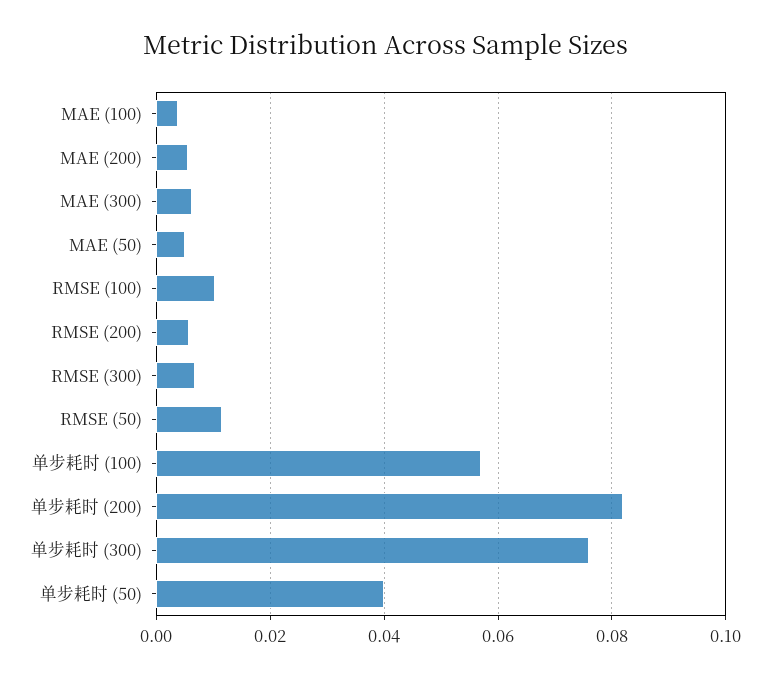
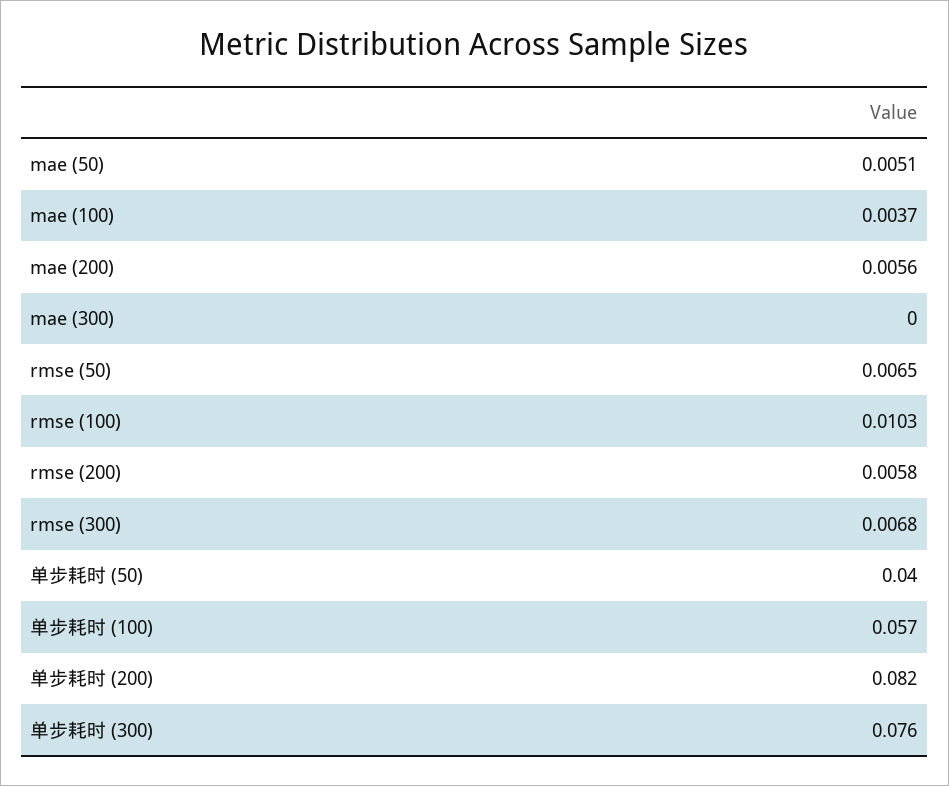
MAE (300): 0.006 -> 0
RMSE (50): 0.012 -> 0.0065

